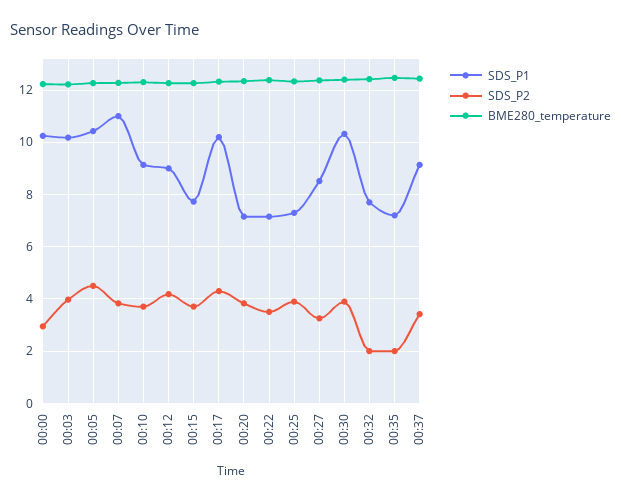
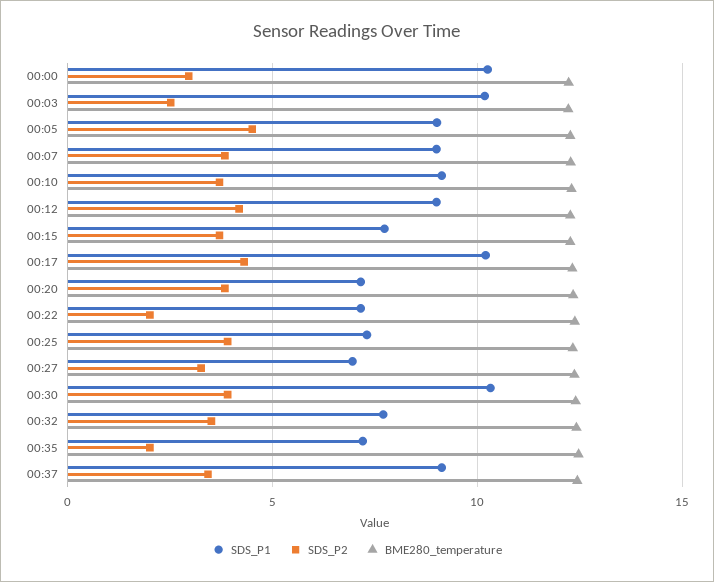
SDS_P2, 00:03: 4 -> 2.5
SDS_P1, 00:05: 10.5 -> 9
SDS_P1, 00:07: 11 -> 9
SDS_P2, 00:22: 3.5 -> 2
SDS_P1, 00:27: 8.5 -> 7
SDS_P2, 00:32: 2 -> 3.5

